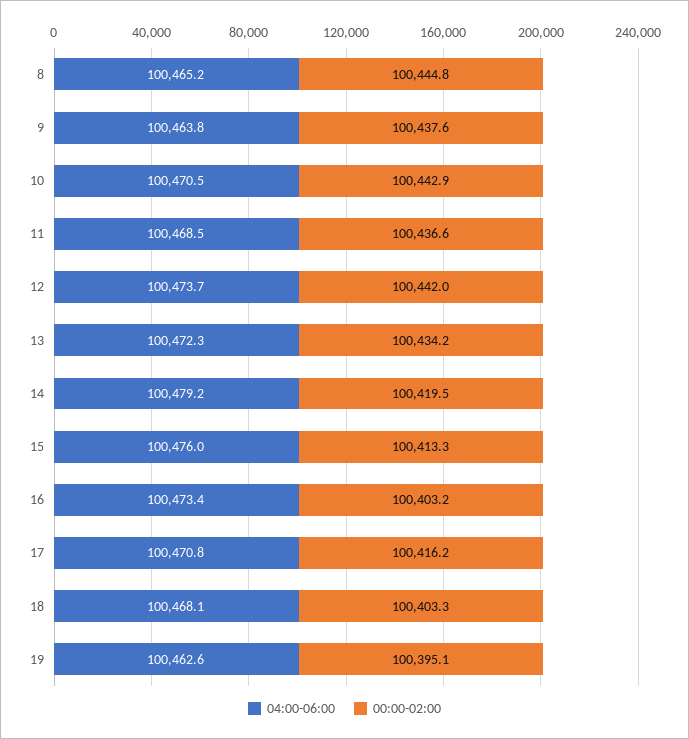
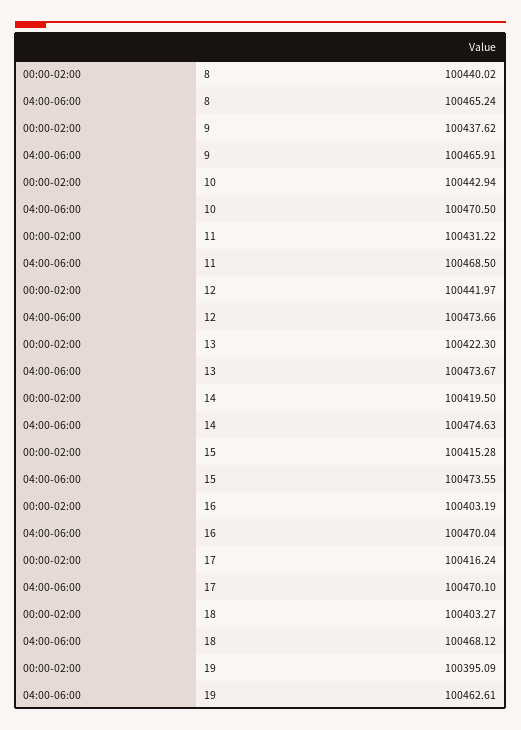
00:00-02:00, 8: 100444.8 -> 100440.02
04:00-06:00, 9: 100463.8 -> 100465.91
00:00-02:00, 11: 100436.6 -> 100431.22
04:00-06:00, 13: 100472.3 -> 100473.67
00:00-02:00, 13: 100434.2 -> 100422.3
04:00-06:00, 14: 100479.2 -> 100474.63
04:00-06:00, 15: 100476 -> 100473.55
00:00-02:00, 15: 100413.3 -> 100415.28
04:00-06:00, 16: 100473.4 -> 100470.04
04:00-06:00, 17: 100470.8 -> 100470.1

